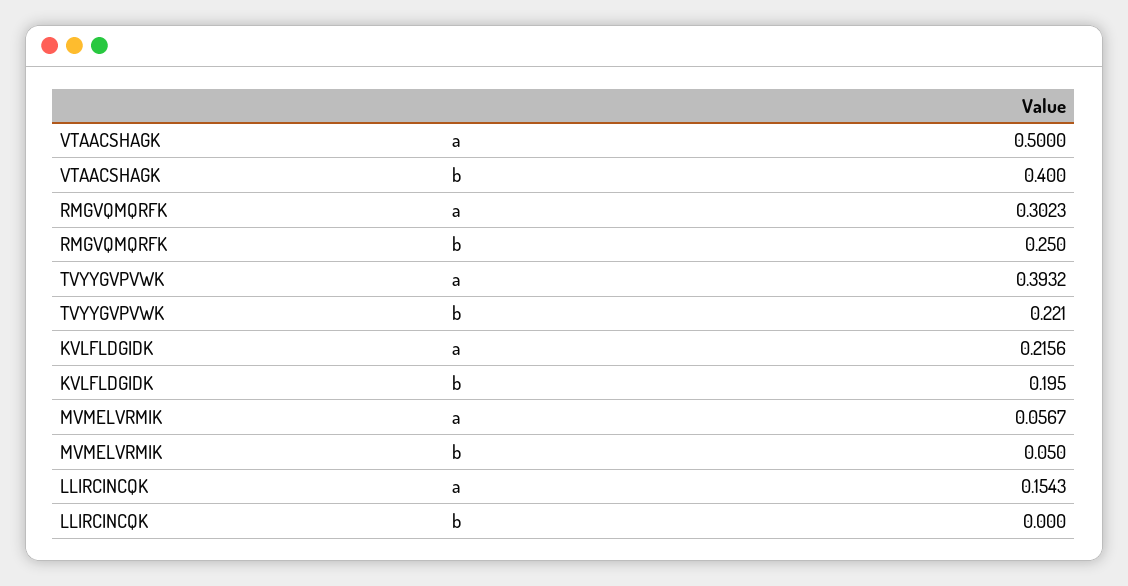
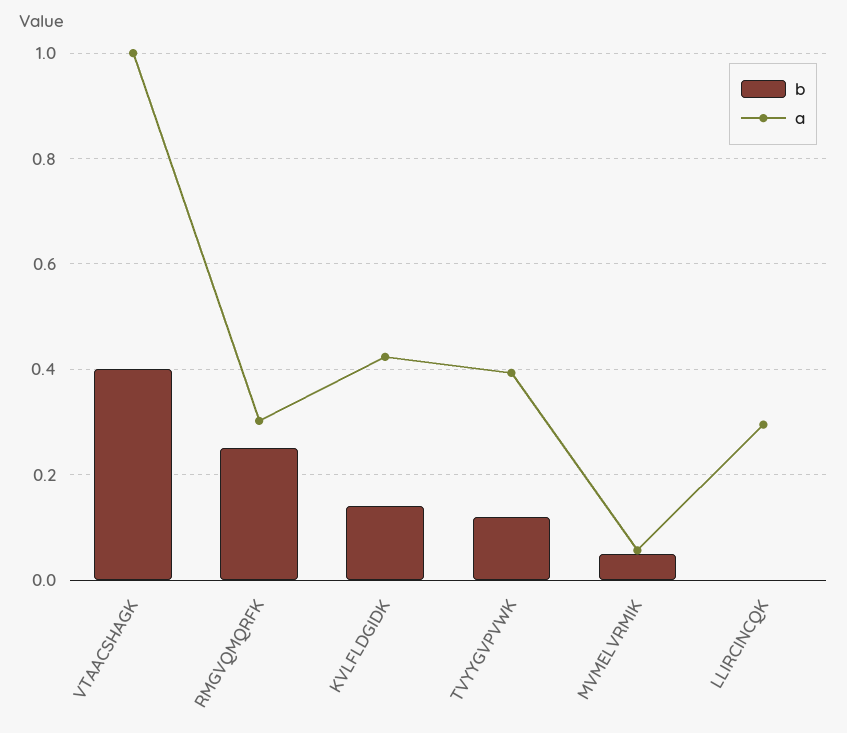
a, VTAACSHAGK: 0.5 -> 1
b, TVYYGVPVWK: 0.221 -> 0.12
a, KVLFLDGIDK: 0.2156 -> 0.42
b, KVLFLDGIDK: 0.195 -> 0.14
a, LLIRCINCQK: 0.1543 -> 0.3

